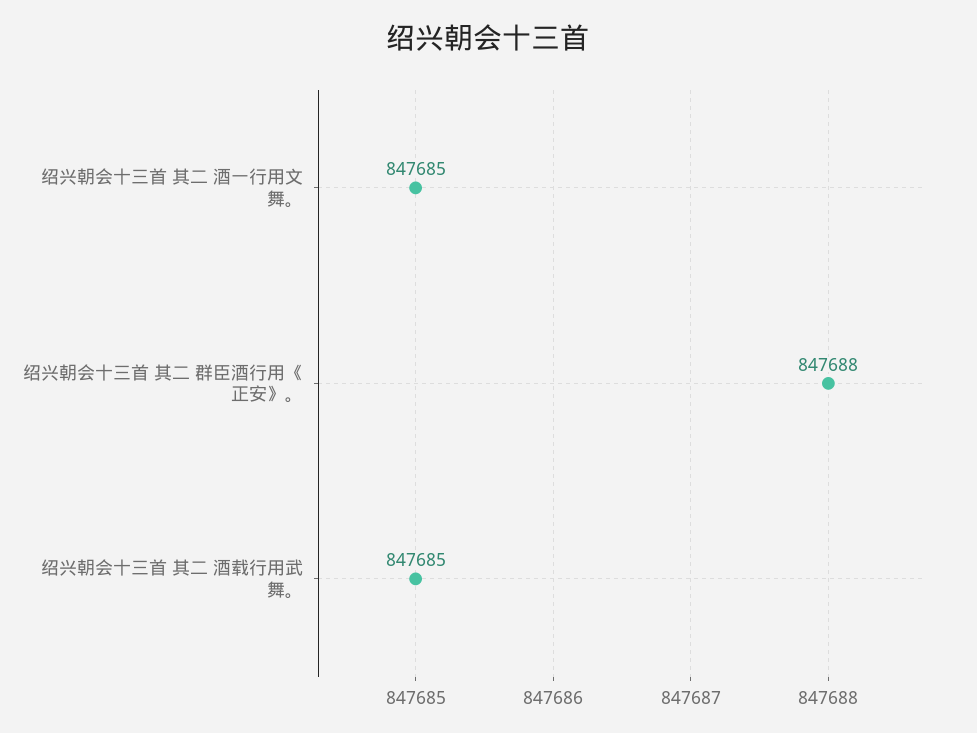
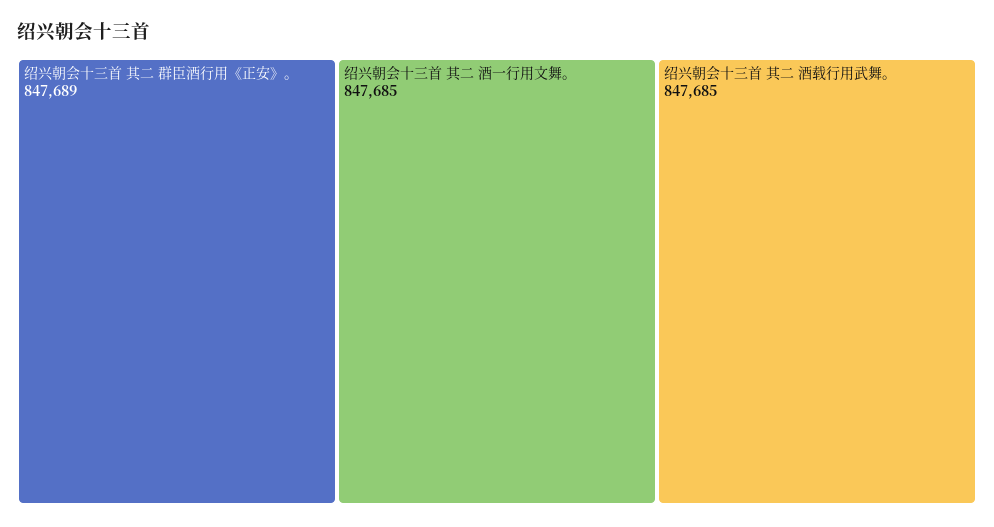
绍兴朝会十三首 其二 群臣酒行用《正安》。: 847688 -> 847689

